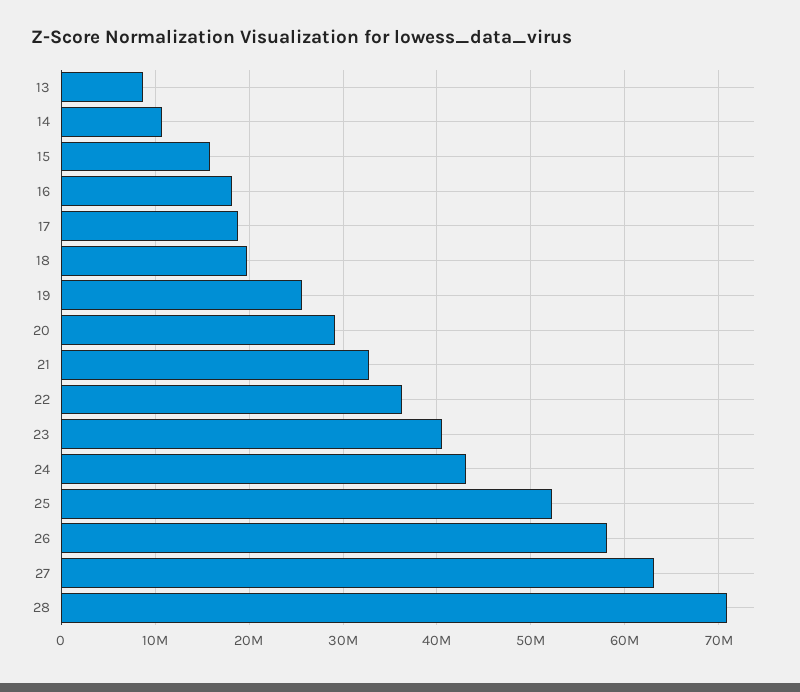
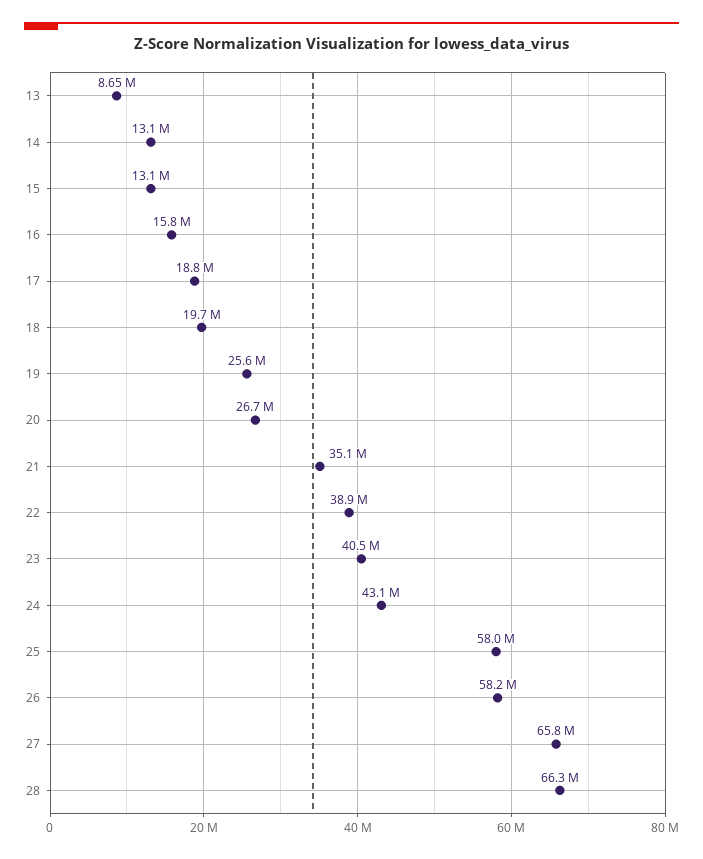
14: 11000000 -> 13100000
15: 16000000 -> 13100000
16: 18000000 -> 15800000
20: 29000000 -> 26700000
21: 33000000 -> 35100000
22: 36000000 -> 38900000
25: 52000000 -> 58000000
27: 63000000 -> 65800000
28: 71000000 -> 66300000

